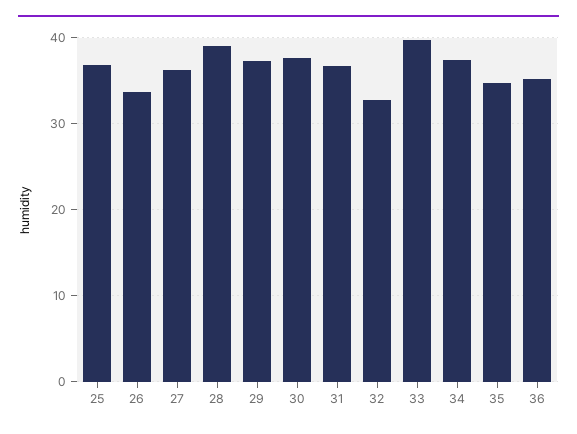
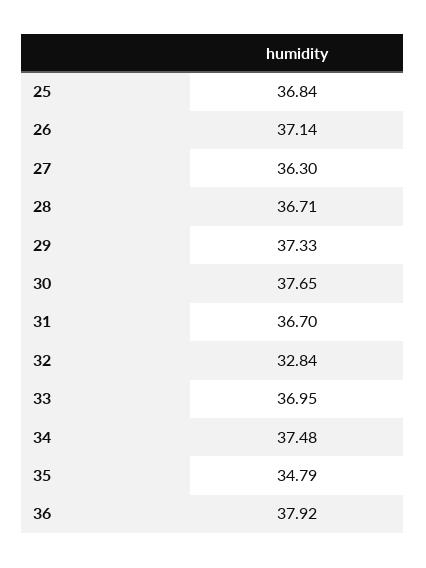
26: 34 -> 37.14
28: 39 -> 36.71
33: 40 -> 36.95
36: 35 -> 37.92

